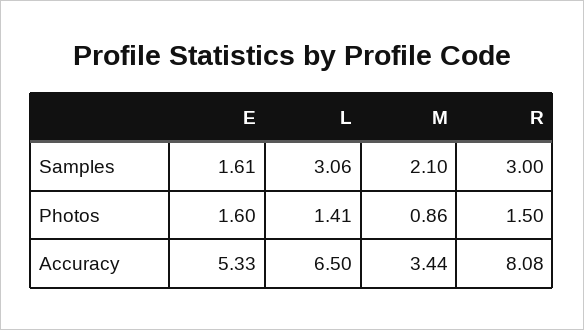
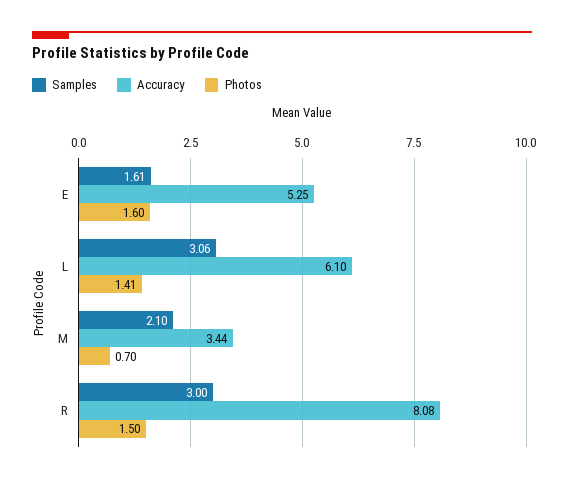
Photos, M: 0.86 -> 0.7
Accuracy, E: 5.33 -> 5.25
Accuracy, L: 6.5 -> 6.1

